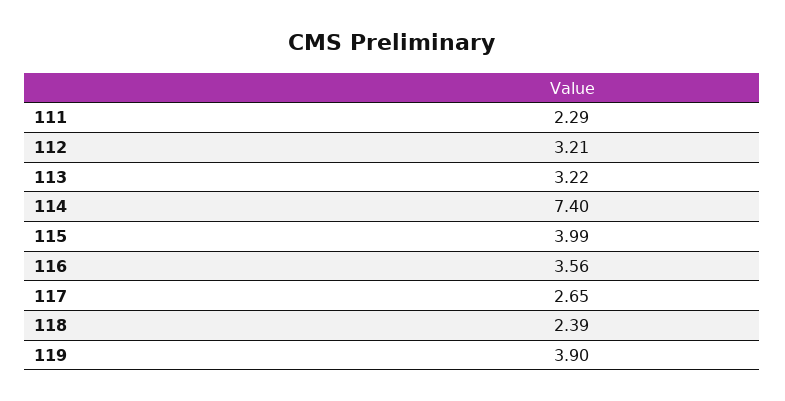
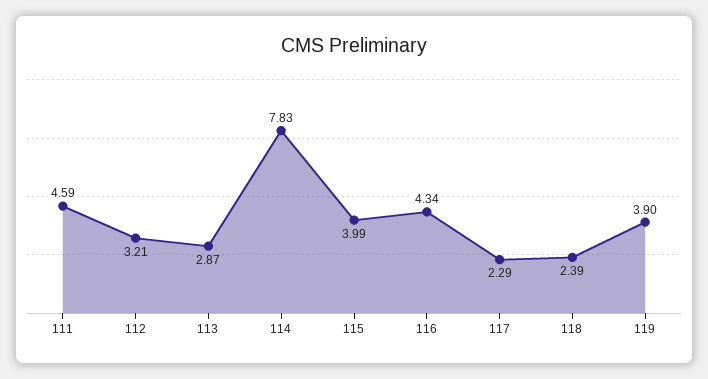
111: 2.29 -> 4.59
113: 3.22 -> 2.87
114: 7.4 -> 7.83
116: 3.56 -> 4.34
117: 2.65 -> 2.29

